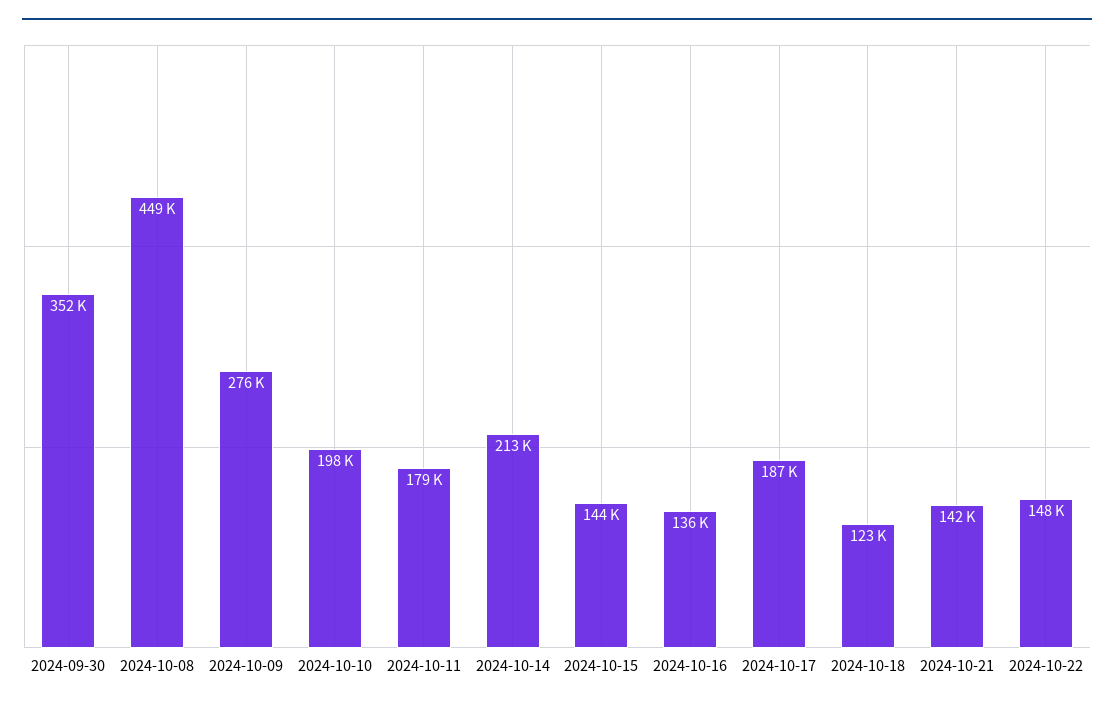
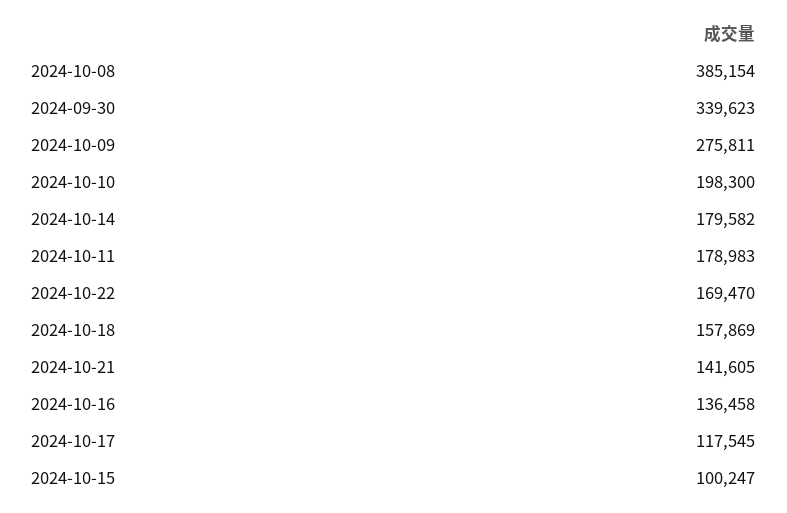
2024-09-30: 352000 -> 339623
2024-10-08: 449000 -> 385154
2024-10-14: 213000 -> 179582
2024-10-15: 144000 -> 100247
2024-10-17: 187000 -> 117545
2024-10-18: 123000 -> 157869
2024-10-22: 148000 -> 169470

